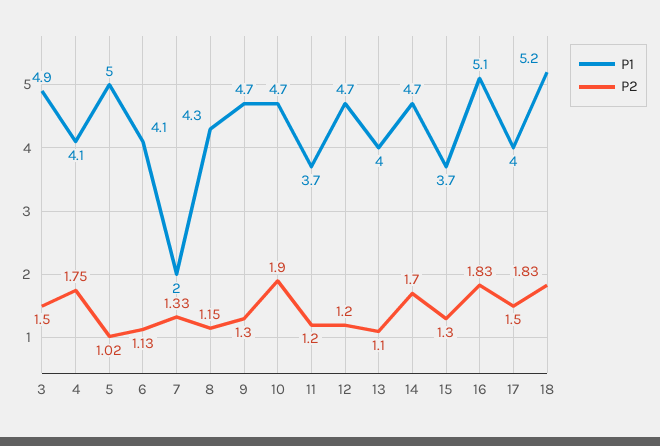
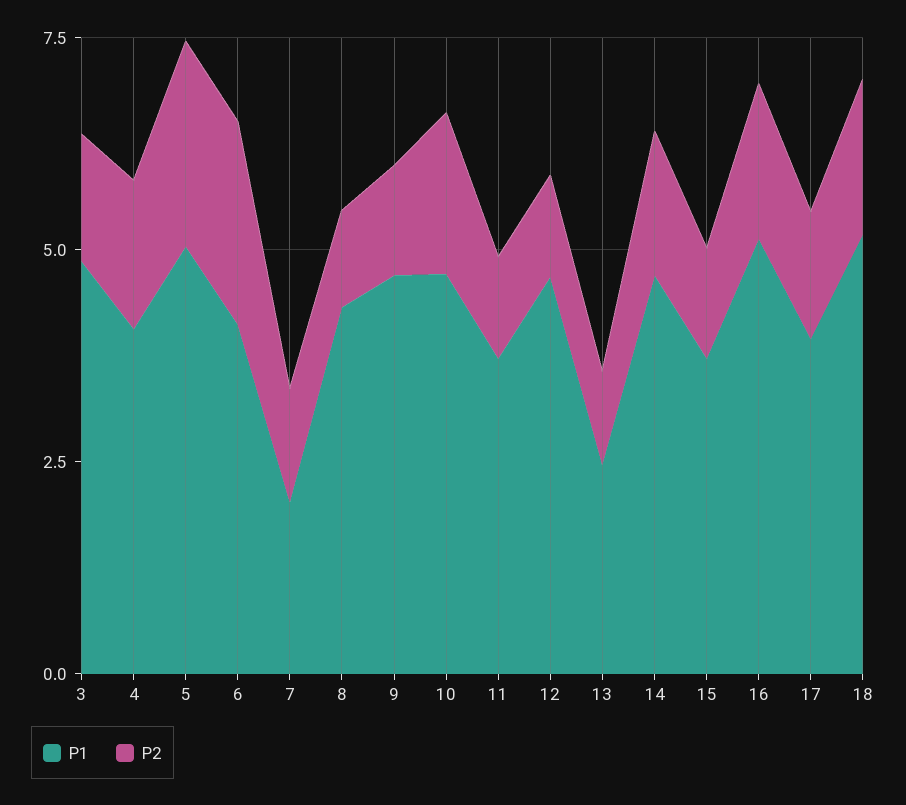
P2, 5: 1.02 -> 2.5
P2, 6: 1.13 -> 2.5
P1, 13: 4 -> 2.5

